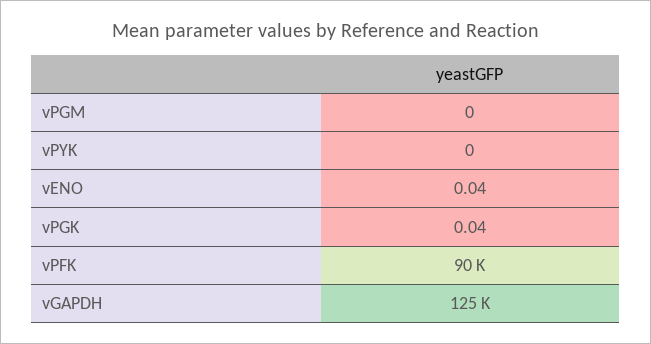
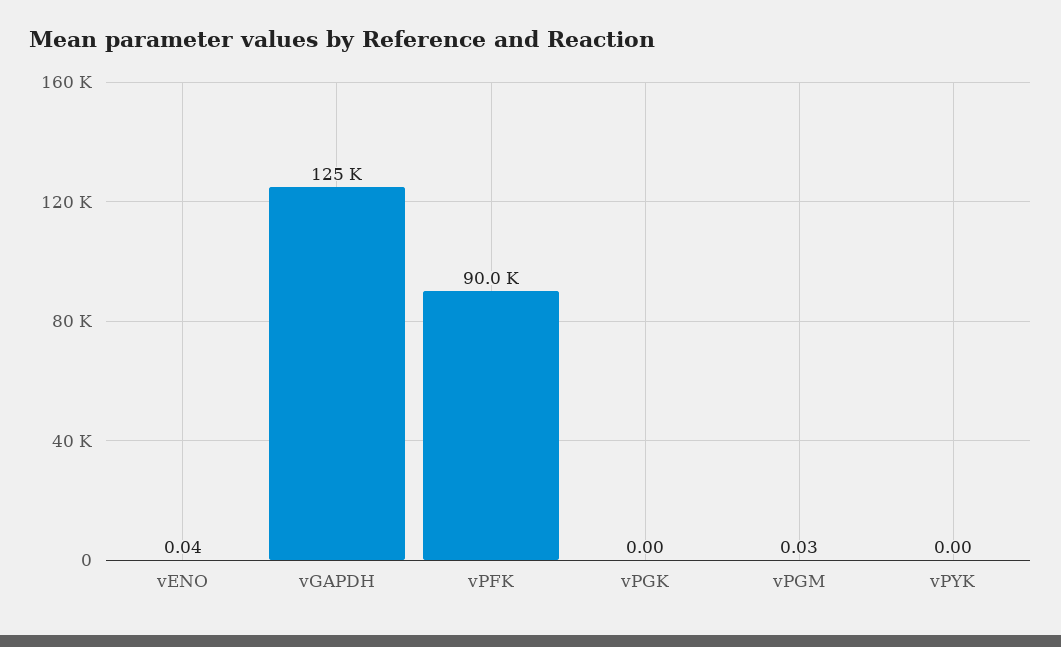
vPGM: 0 -> 0.03
vPGK: 0.04 -> 0

